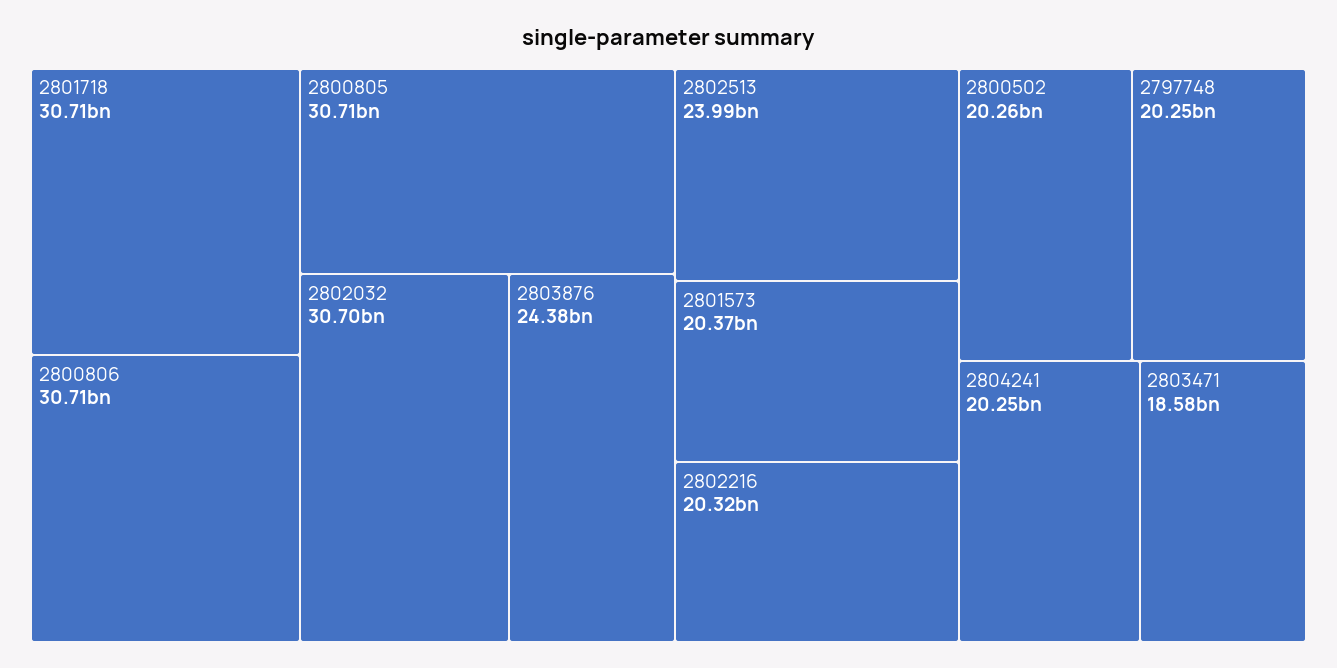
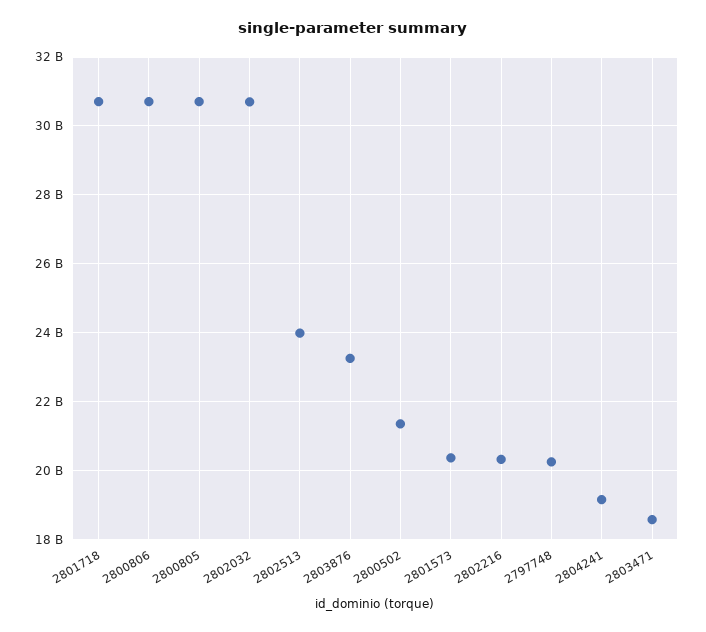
2803876: 24380000000 -> 23200000000
2800502: 20260000000 -> 21400000000
2804241: 20250000000 -> 19200000000

